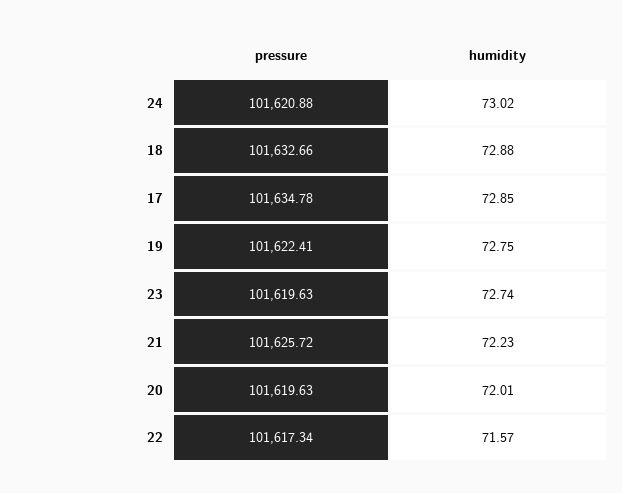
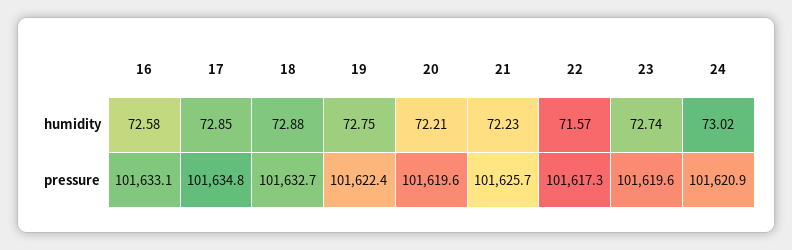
humidity, 20: 72.01 -> 72.21
humidity, 16: none -> 72.58
pressure, 16: none -> 101633.1

